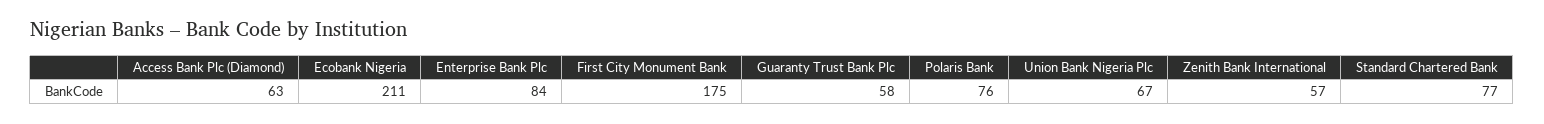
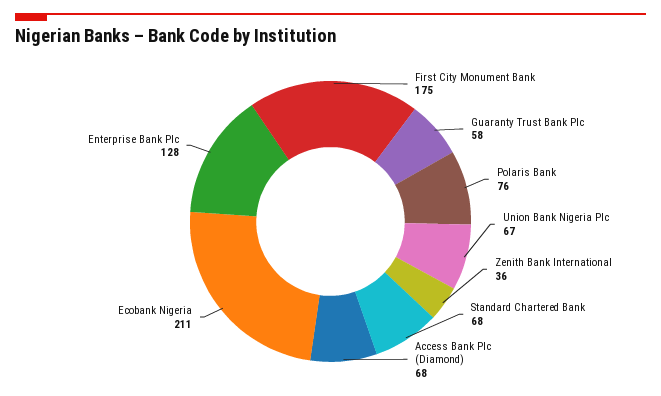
Access Bank Plc (Diamond): 63 -> 68
Enterprise Bank Plc: 84 -> 128
Zenith Bank International: 57 -> 36
Standard Chartered Bank: 77 -> 68

